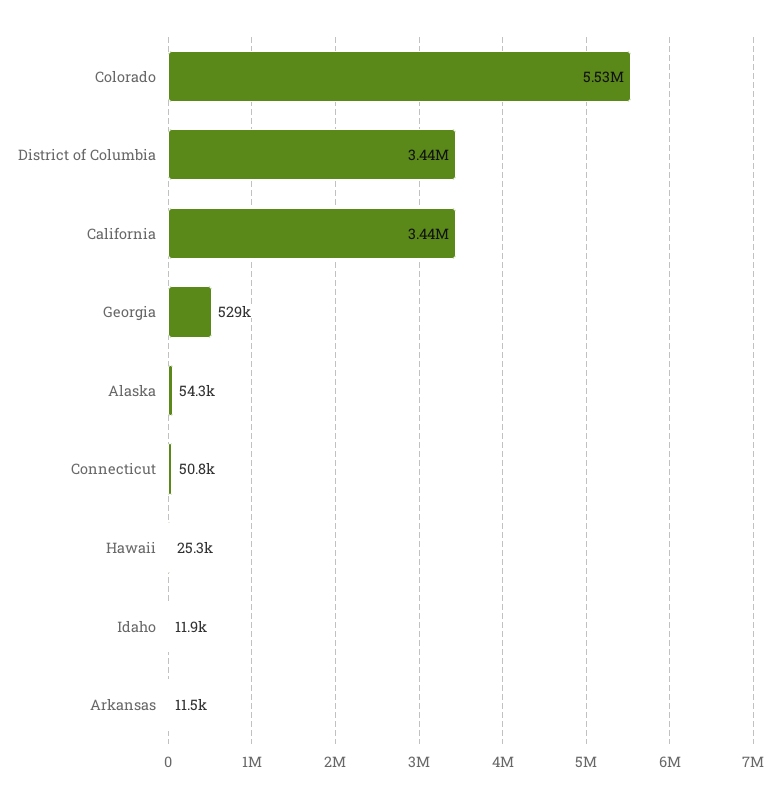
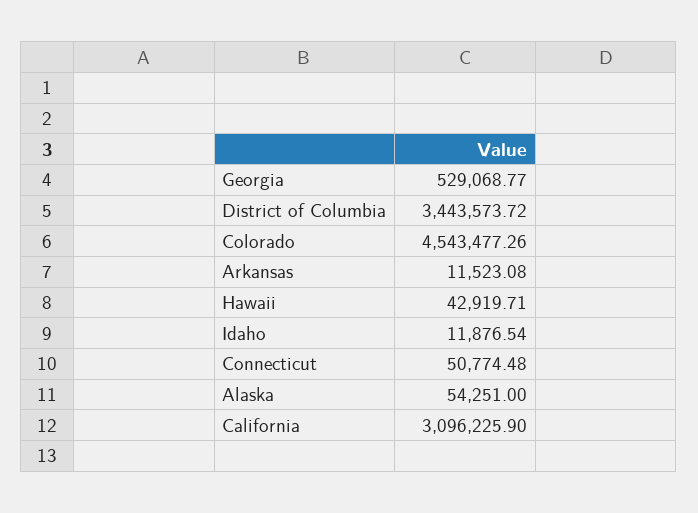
Colorado: 5530000 -> 4543477.26
California: 3440000 -> 3096225.9
Hawaii: 25300 -> 42919.71

